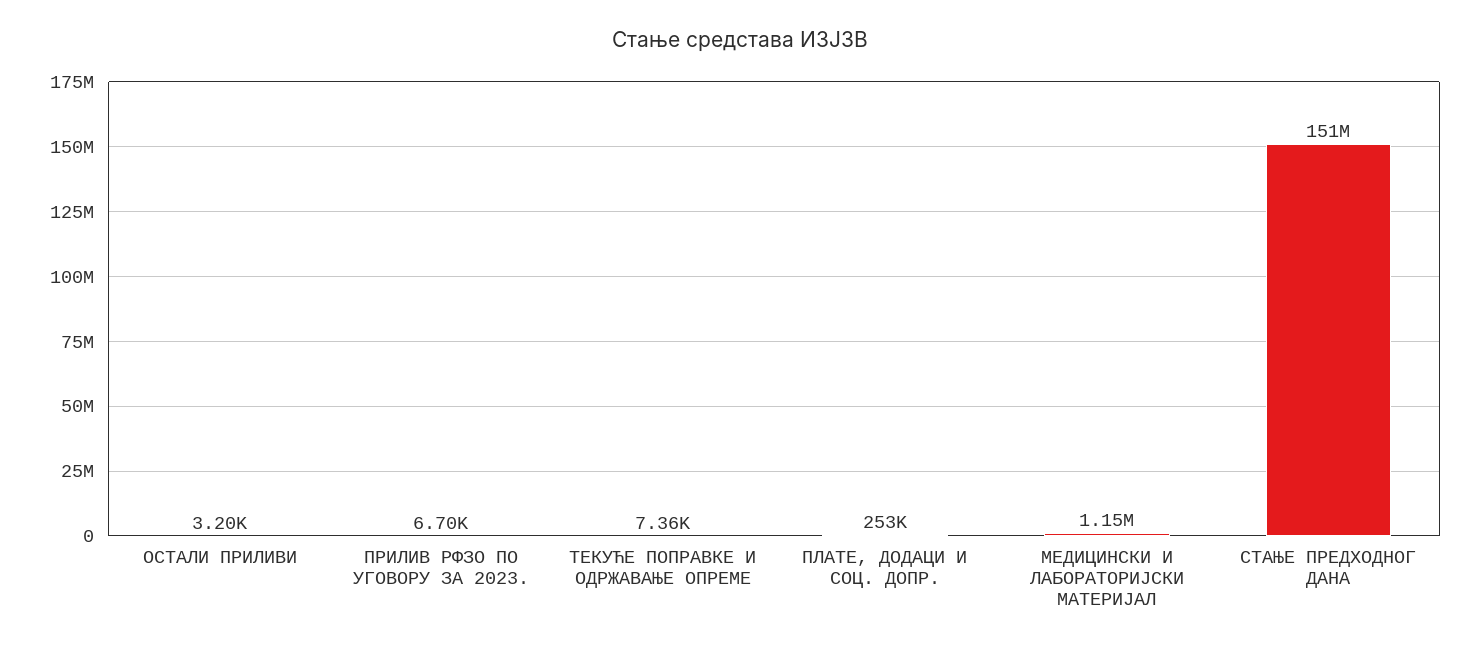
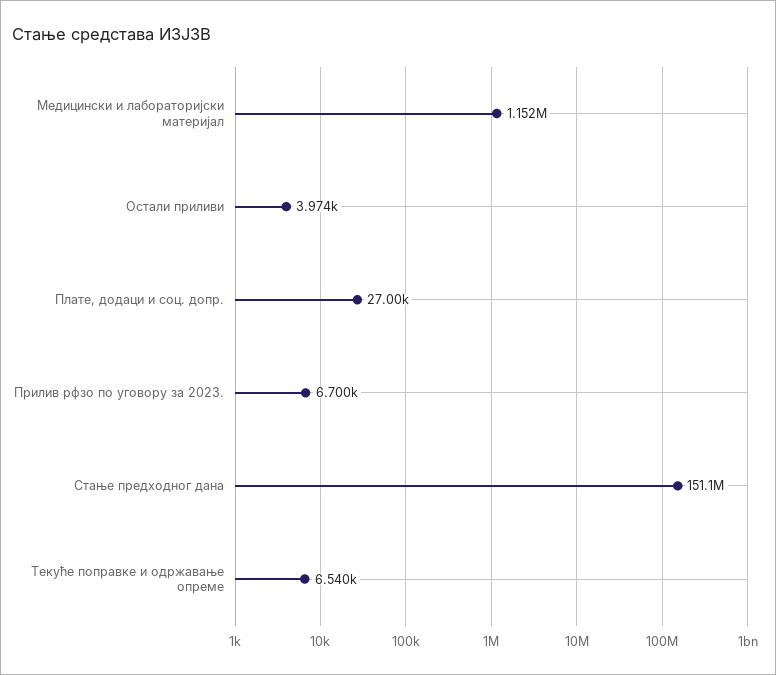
ОСТАЛИ ПРИЛИВИ: 3200 -> 3974
ТЕКУЋЕ ПОПРАВКЕ И ОДРЖАВАЊЕ ОПРЕМЕ: 7360 -> 6540
ПЛАТЕ, ДОДАЦИ И СОЦ. ДОПР.: 253000 -> 27000

